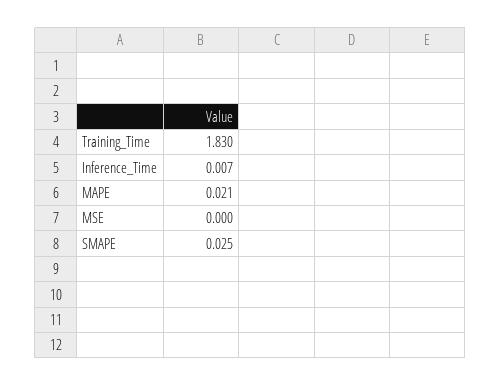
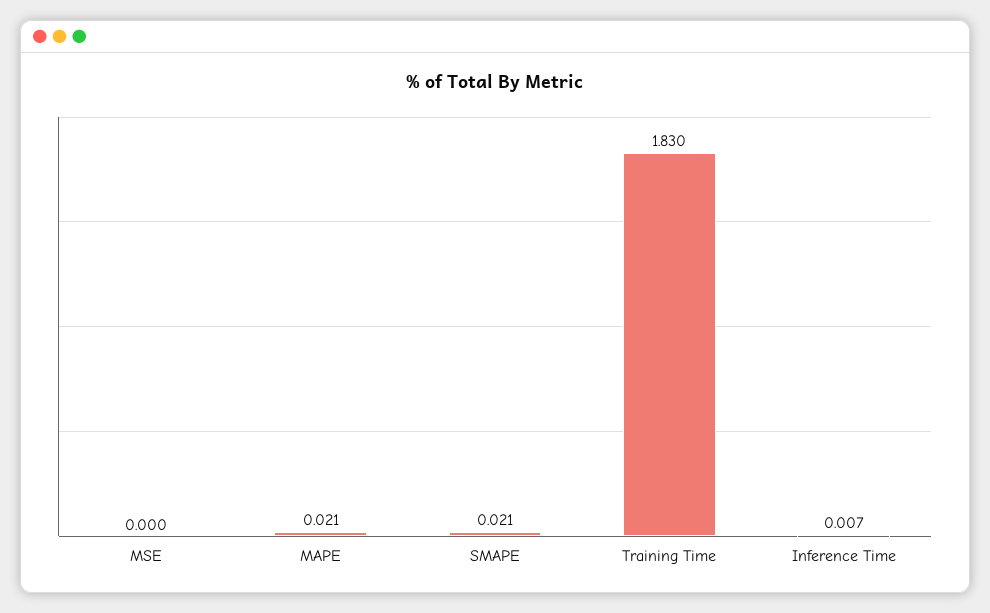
SMAPE: 0.025 -> 0.021

